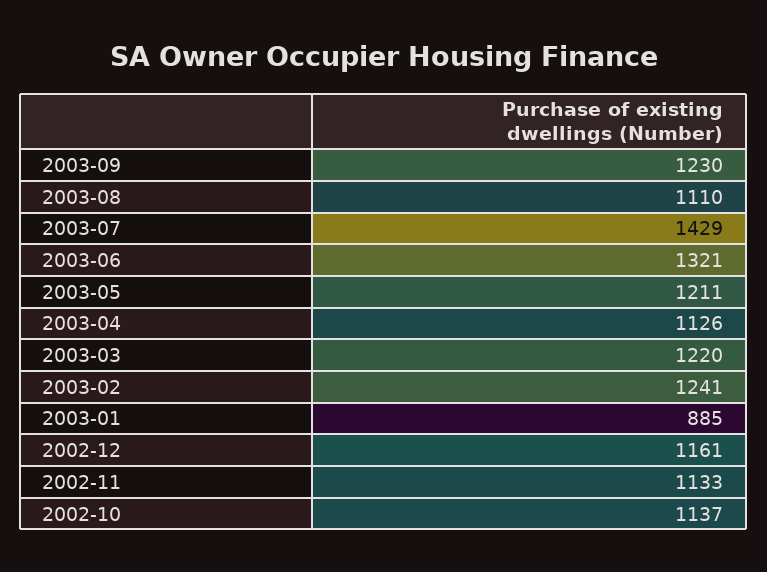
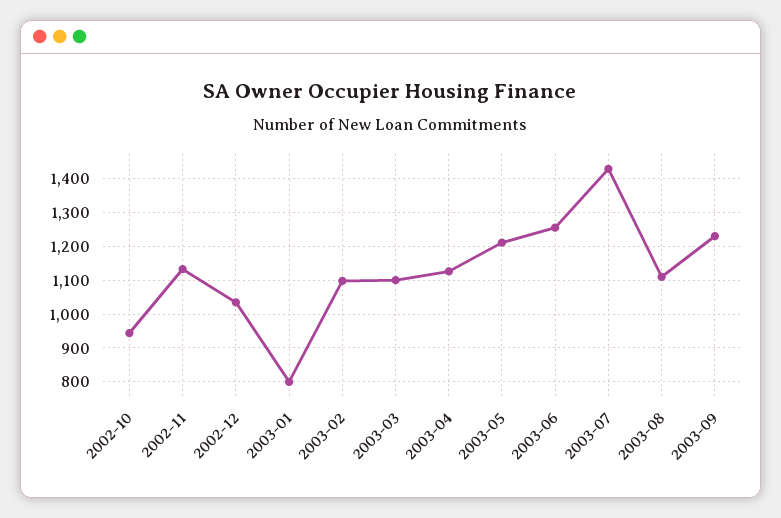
2003-06: 1321 -> 1260
2003-03: 1220 -> 1100
2003-02: 1241 -> 1100
2003-01: 885 -> 800
2002-12: 1161 -> 1040
2002-10: 1137 -> 940

